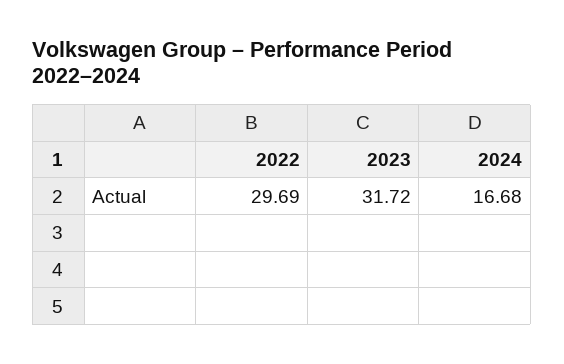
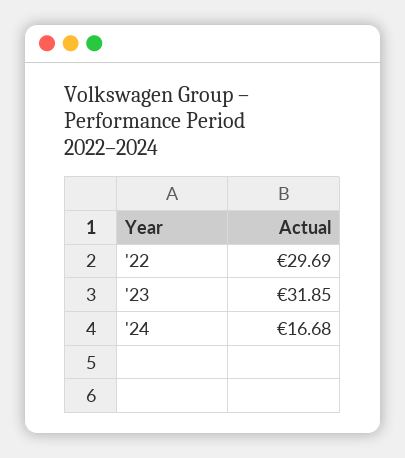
2023: 31.72 -> 31.85

